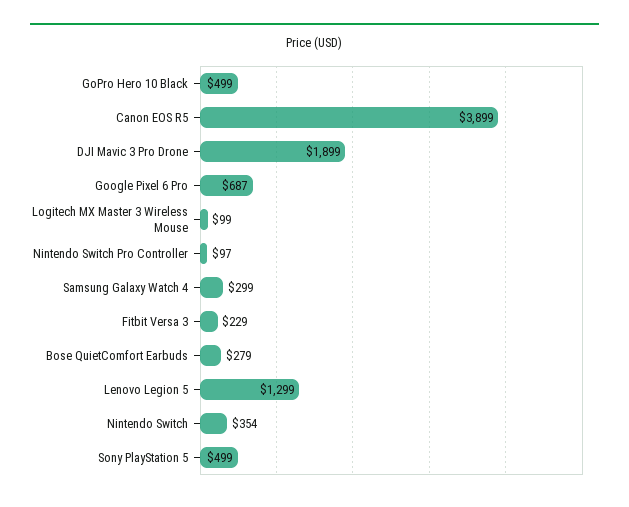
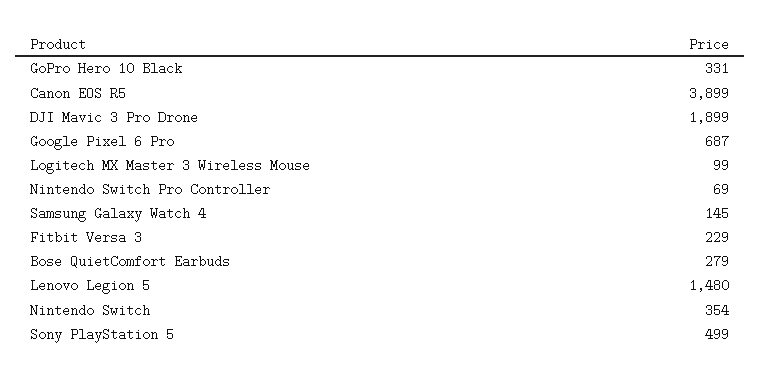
GoPro Hero 10 Black: 499 -> 331
Nintendo Switch Pro Controller: 97 -> 69
Samsung Galaxy Watch 4: 299 -> 145
Lenovo Legion 5: 1299 -> 1480

